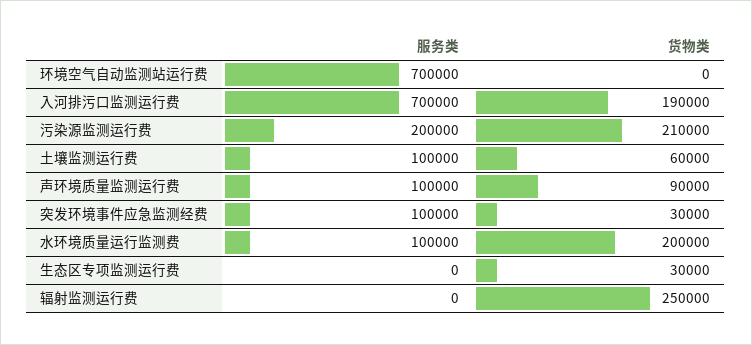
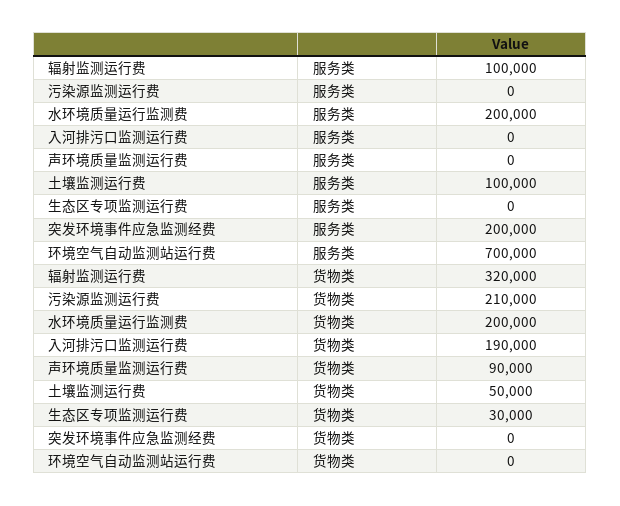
服务类, 入河排污口监测运行费: 700000 -> 0
服务类, 污染源监测运行费: 200000 -> 0
货物类, 土壤监测运行费: 60000 -> 50000
服务类, 声环境质量监测运行费: 100000 -> 0
服务类, 突发环境事件应急监测经费: 100000 -> 200000
货物类, 突发环境事件应急监测经费: 30000 -> 0
服务类, 水环境质量运行监测费: 100000 -> 200000
服务类, 辐射监测运行费: 0 -> 100000
货物类, 辐射监测运行费: 250000 -> 320000

